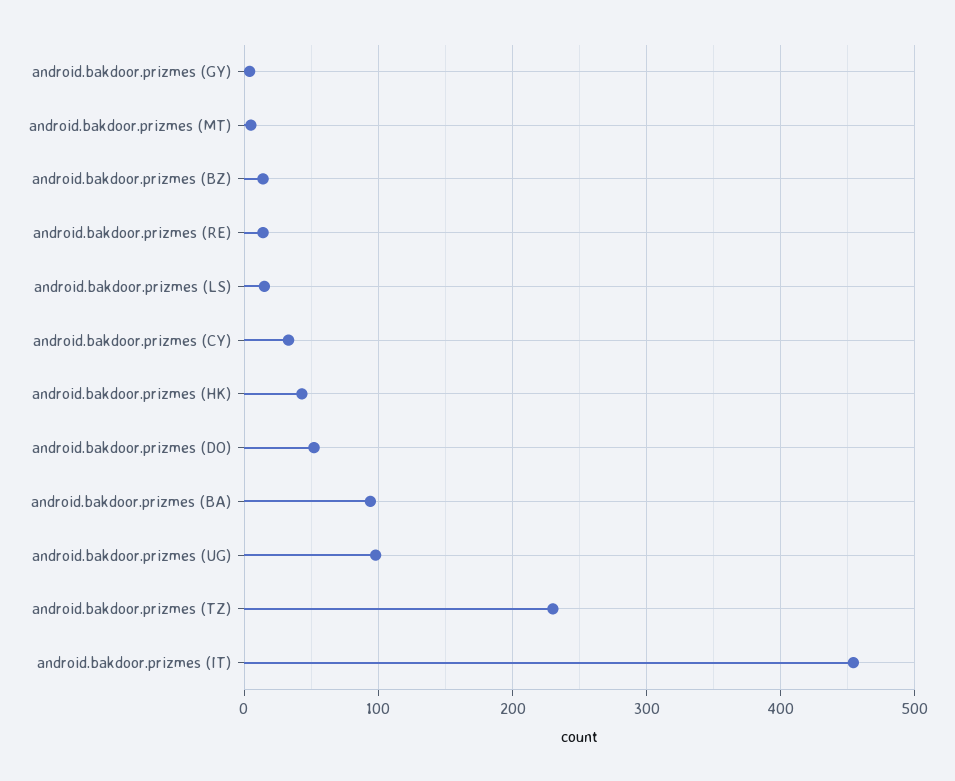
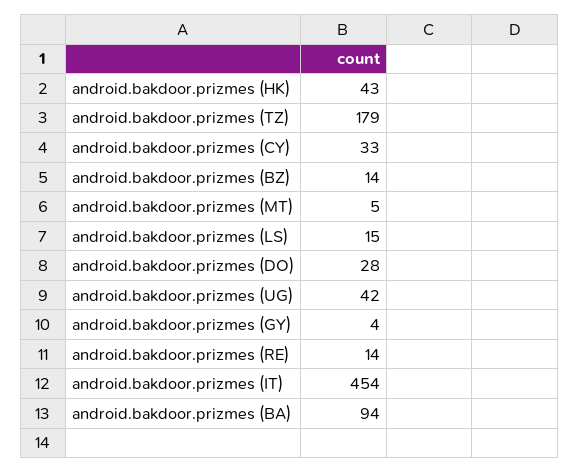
android.bakdoor.prizmes (DO): 50 -> 28
android.bakdoor.prizmes (UG): 100 -> 42
android.bakdoor.prizmes (TZ): 230 -> 179

